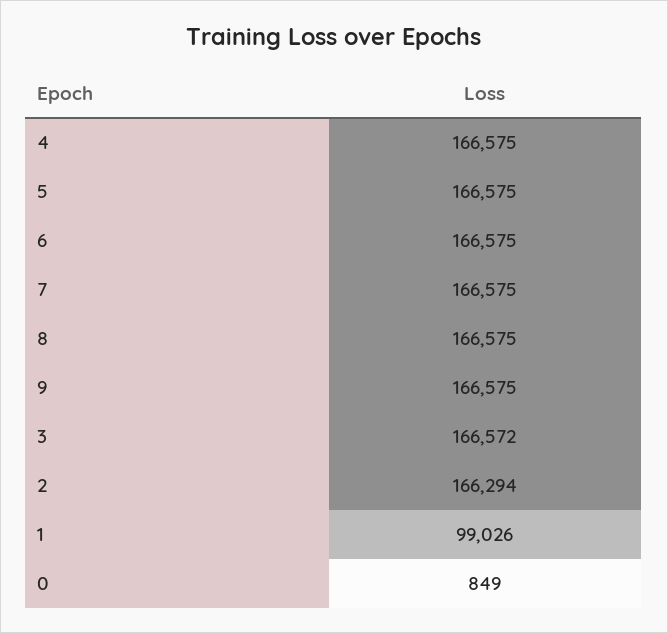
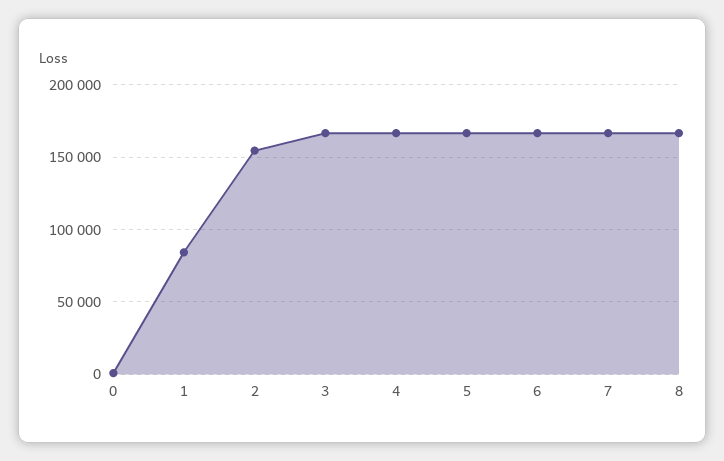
9: 166575 -> none
2: 166294 -> 155000
1: 99026 -> 85000

